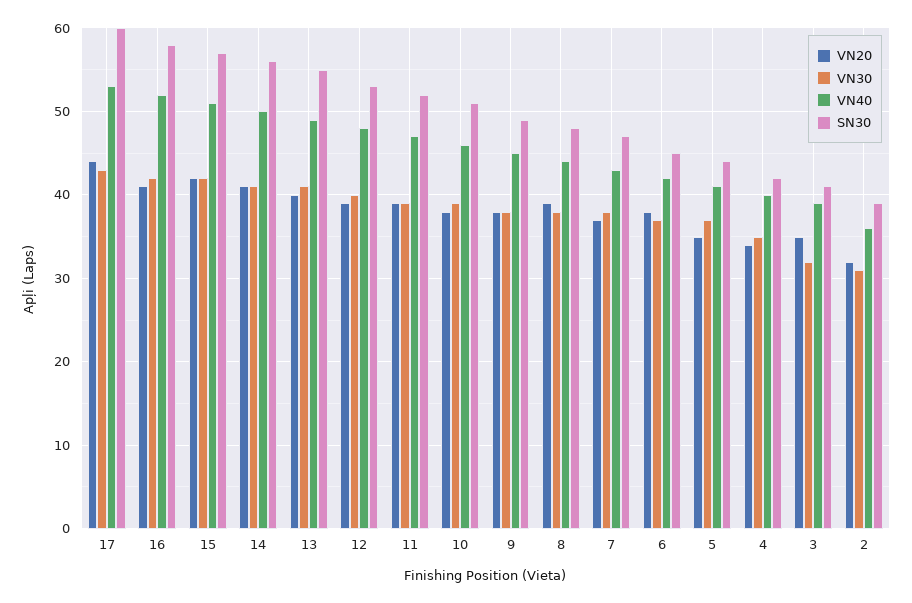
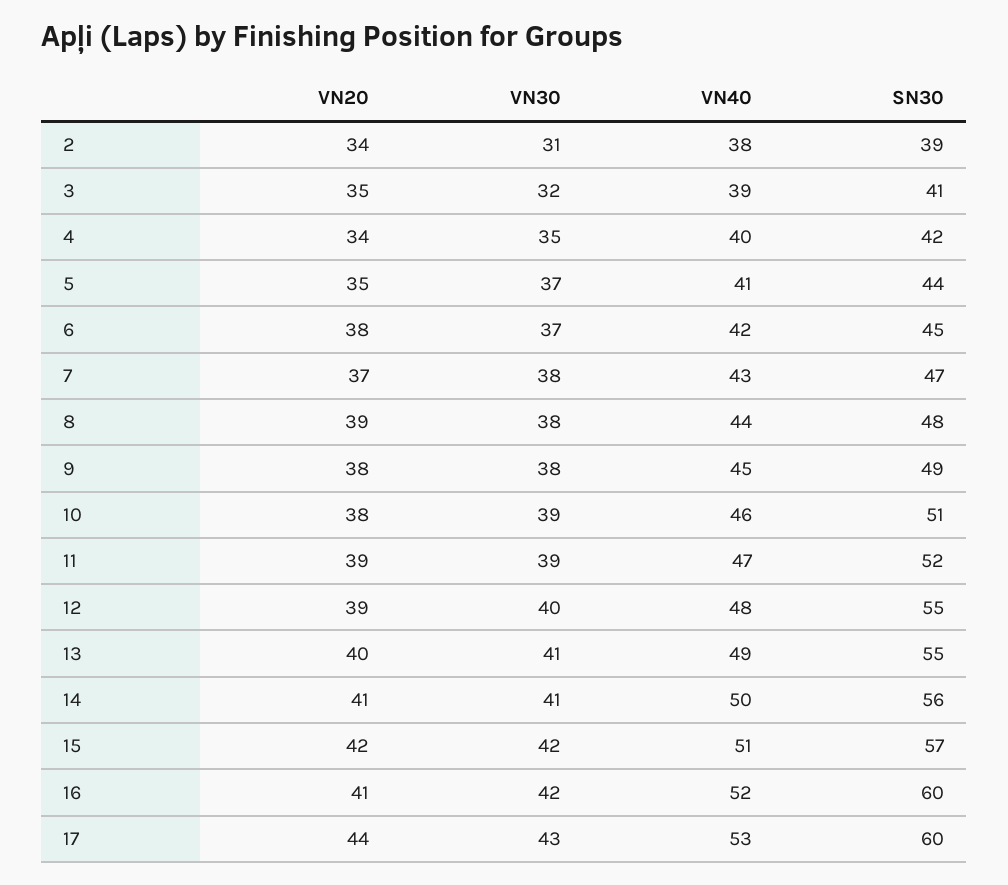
SN30, 16: 58 -> 60
SN30, 12: 53 -> 55
VN20, 2: 32 -> 34
VN40, 2: 36 -> 38

